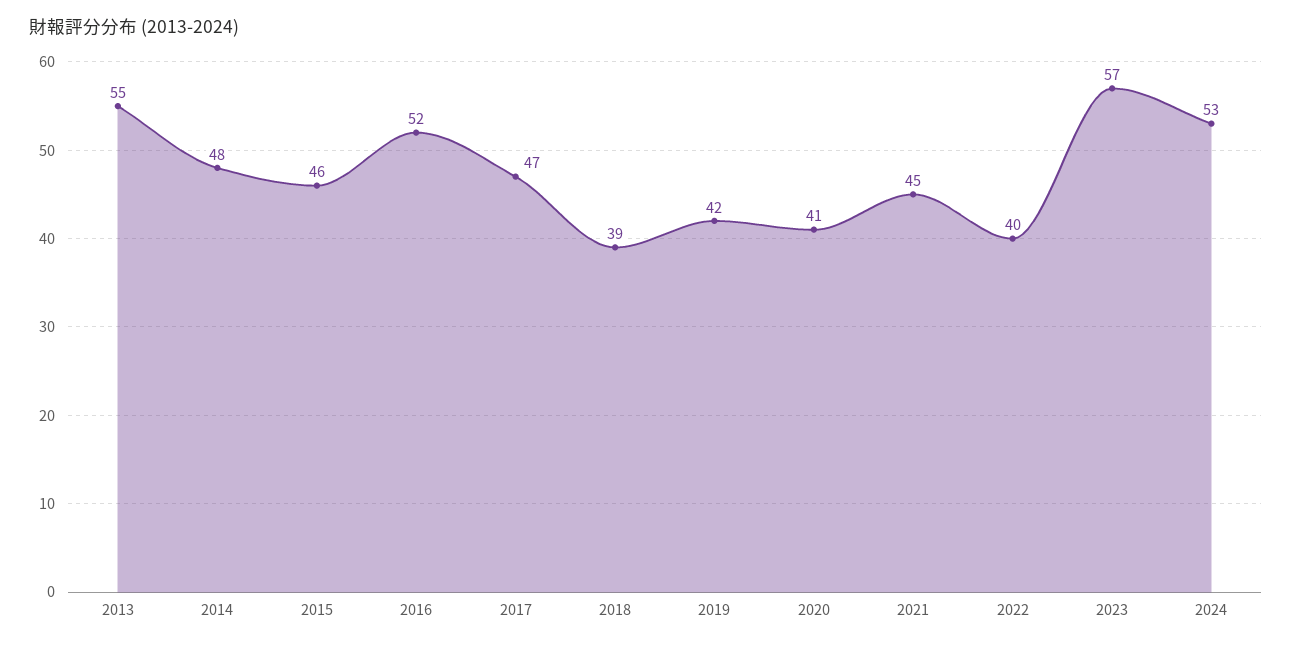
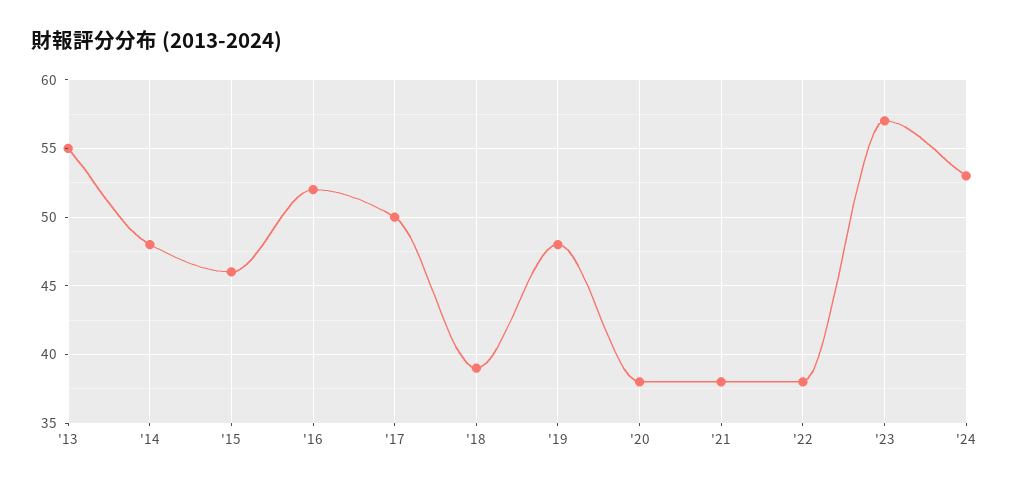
2017: 47 -> 50
2019: 42 -> 48
2020: 41 -> 38
2021: 45 -> 38
2022: 40 -> 38

